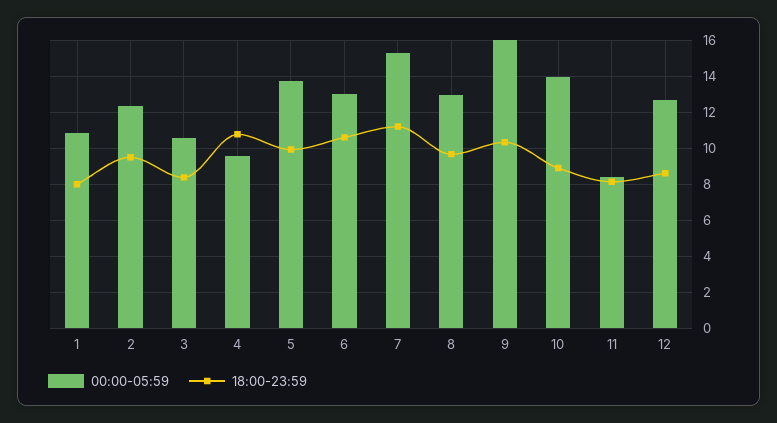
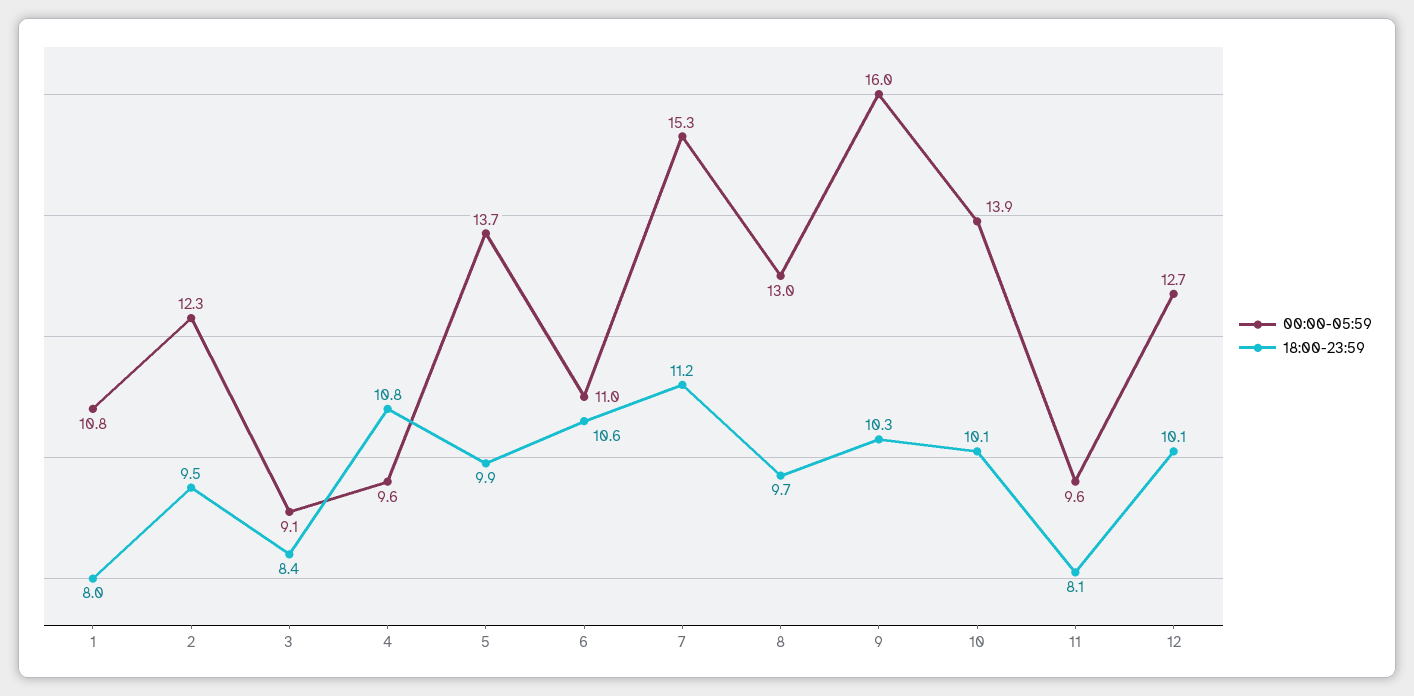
00:00-05:59, 3: 10.5 -> 9.1
00:00-05:59, 6: 13 -> 11
18:00-23:59, 10: 9 -> 10.1
00:00-05:59, 11: 8.5 -> 9.6
18:00-23:59, 12: 8.5 -> 10.1

